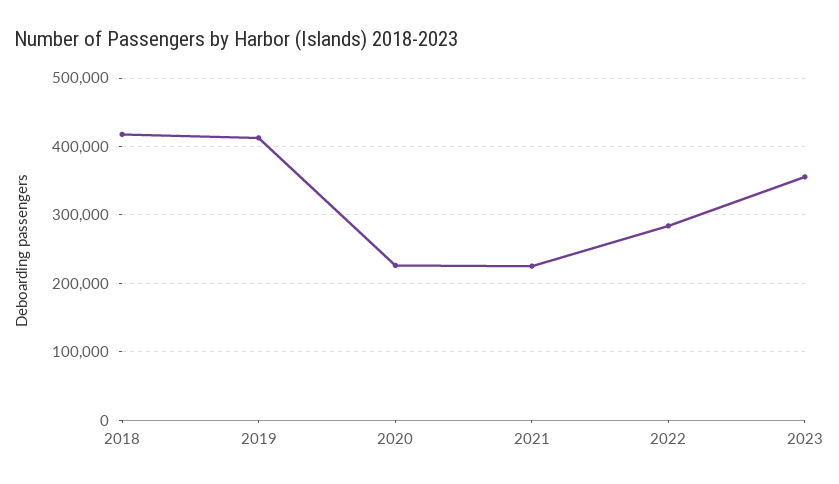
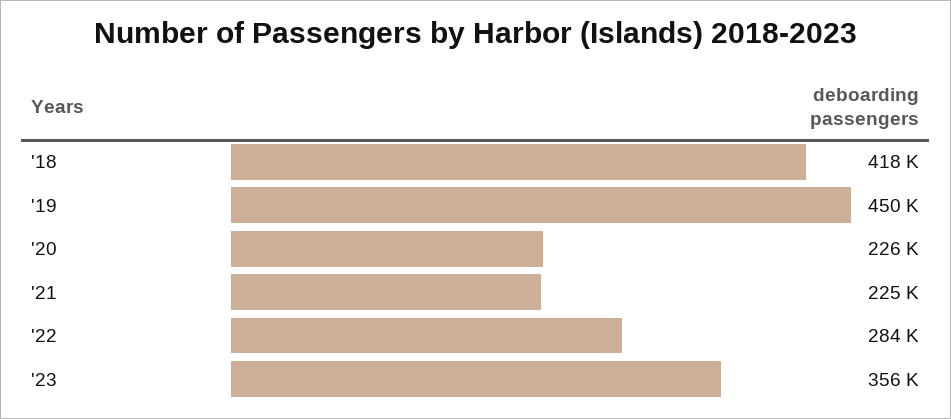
2019: 410000 -> 450000

